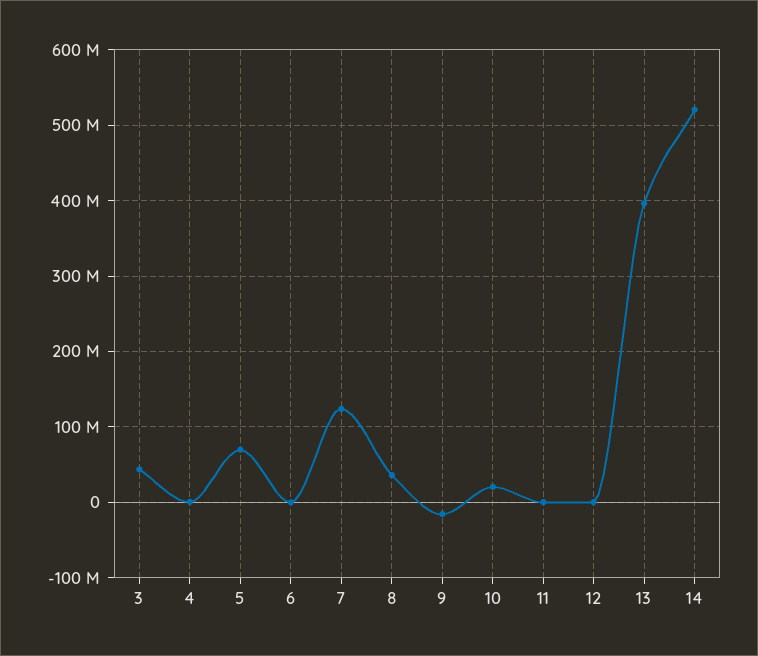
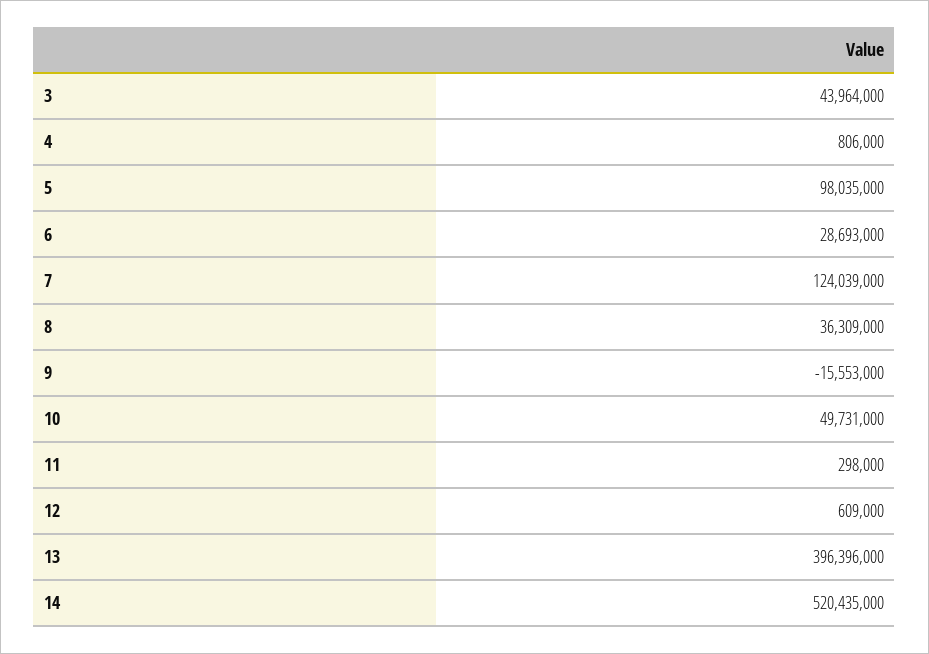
5: 70000000 -> 98035000
6: 0 -> 28693000
10: 20000000 -> 49731000

